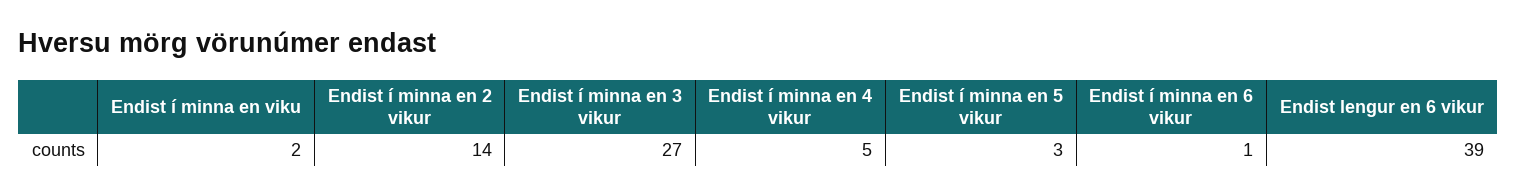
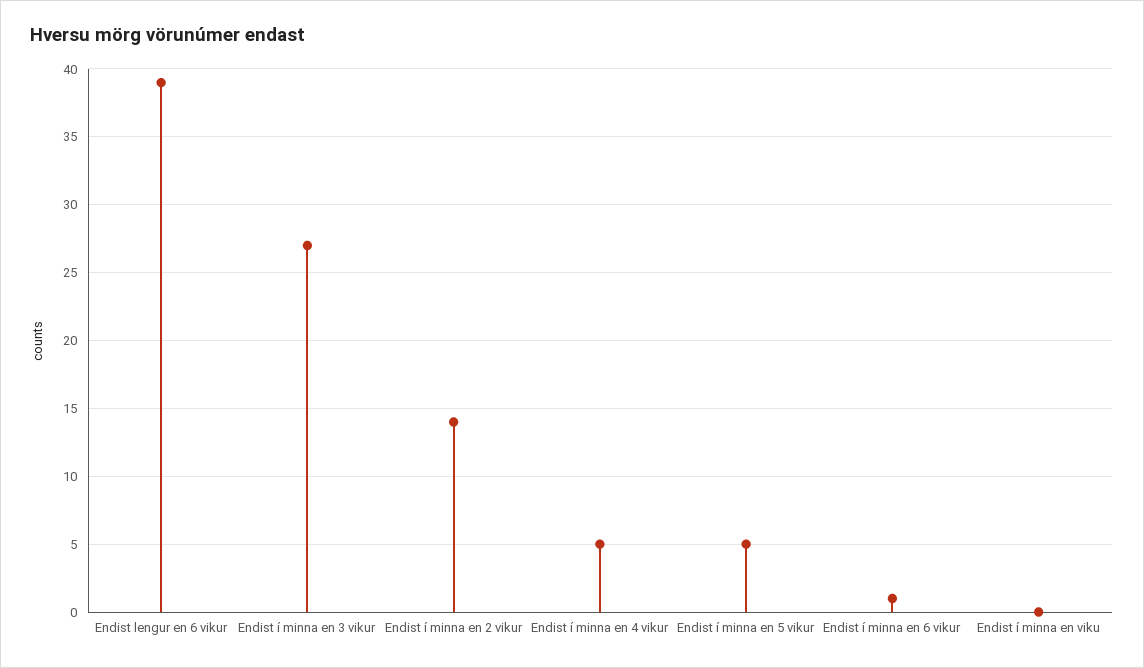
Endist í minna en viku: 2 -> 0
Endist í minna en 5 vikur: 3 -> 5

